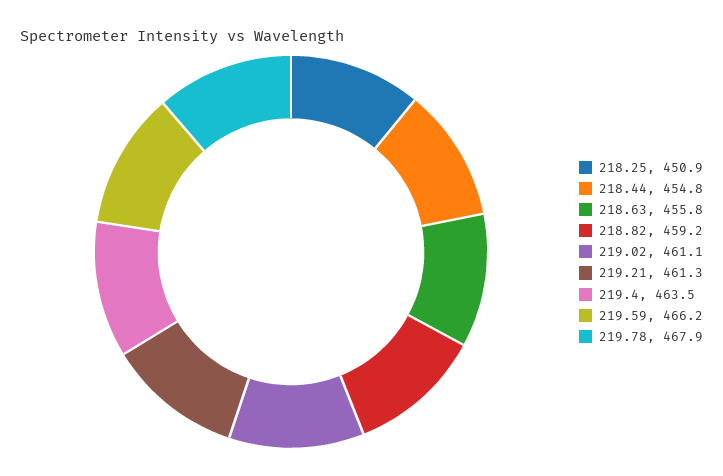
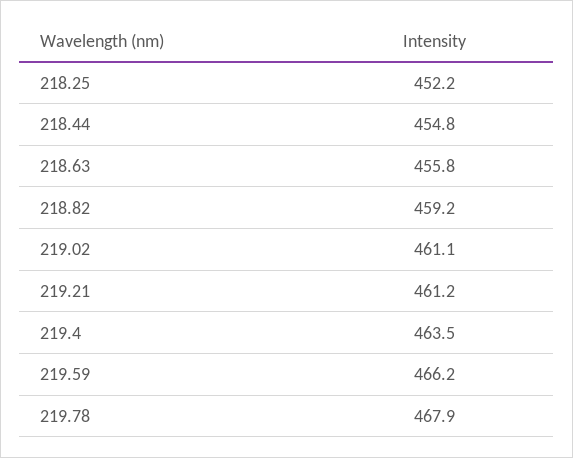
218.25: 450.9 -> 452.2
219.21: 461.3 -> 461.2

